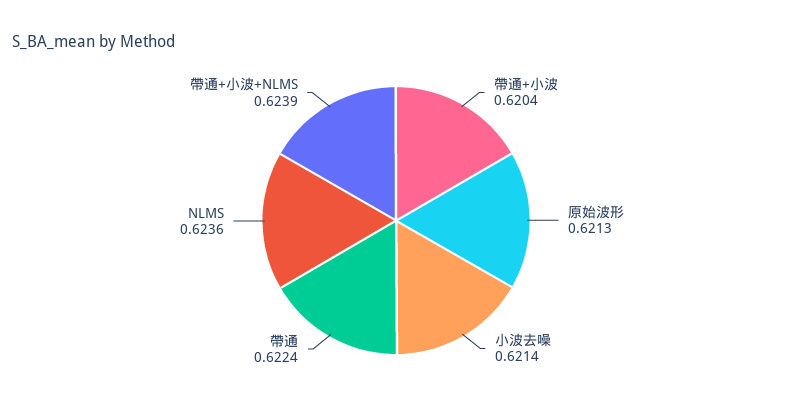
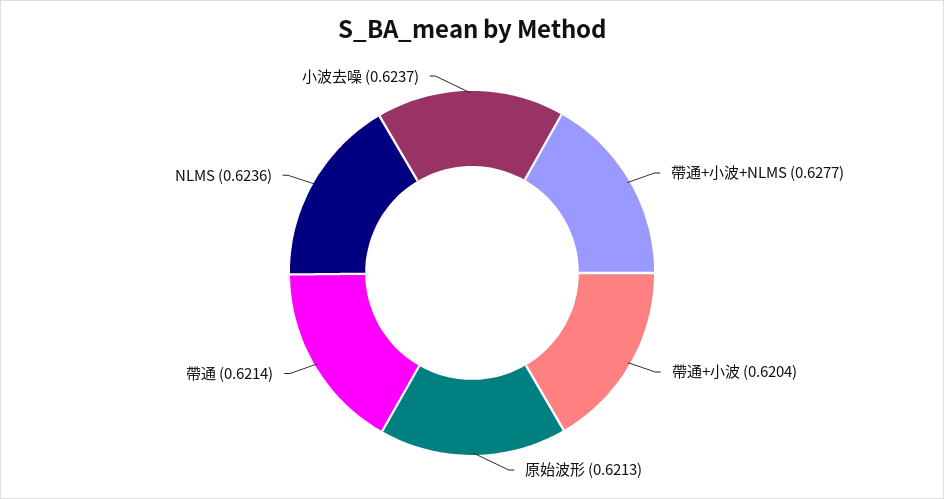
小波去噪: 0.6214 -> 0.6237
帶通: 0.6224 -> 0.6214
帶通+小波+NLMS: 0.6239 -> 0.6277

